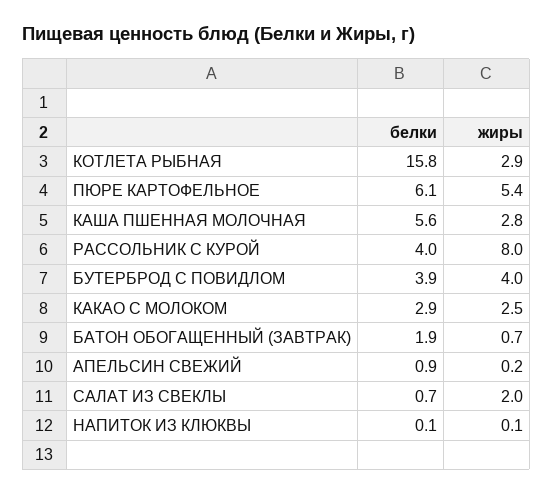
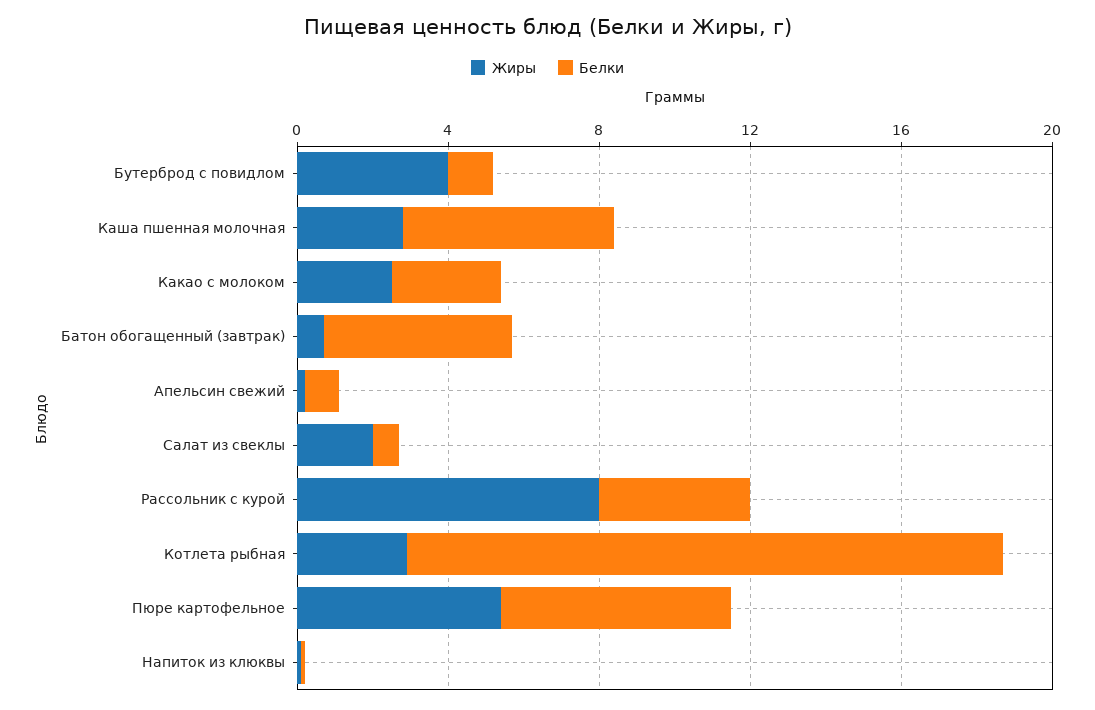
белки, БУТЕРБРОД С ПОВИДЛОМ: 3.9 -> 1
белки, БАТОН ОБОГАЩЕННЫЙ (ЗАВТРАК): 1.9 -> 5

